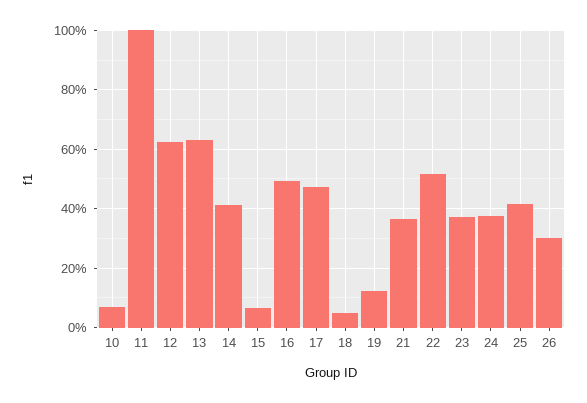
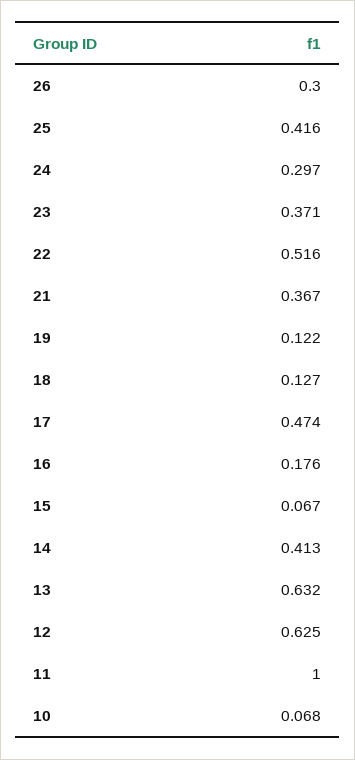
16: 0.5 -> 0.176
18: 0.05 -> 0.127
24: 0.375 -> 0.297

